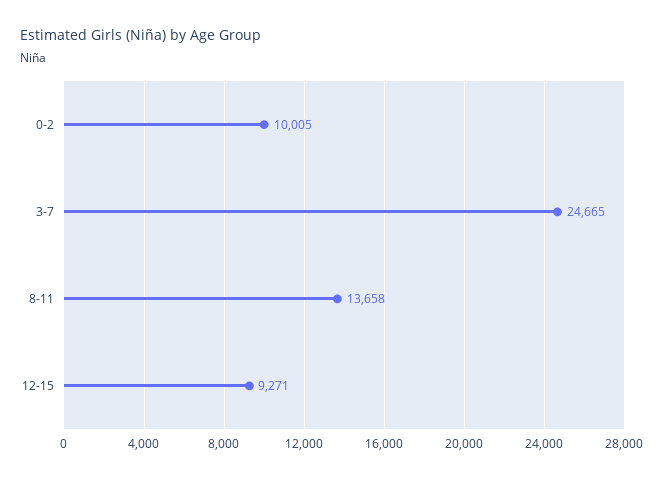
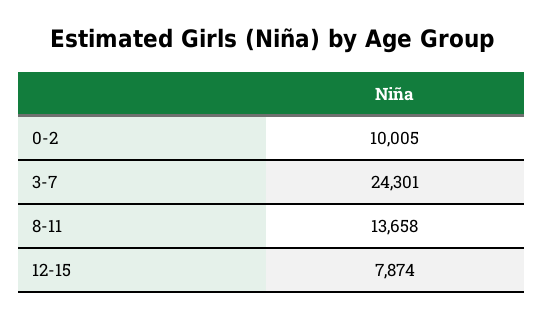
3-7: 24665 -> 24301
12-15: 9271 -> 7874

